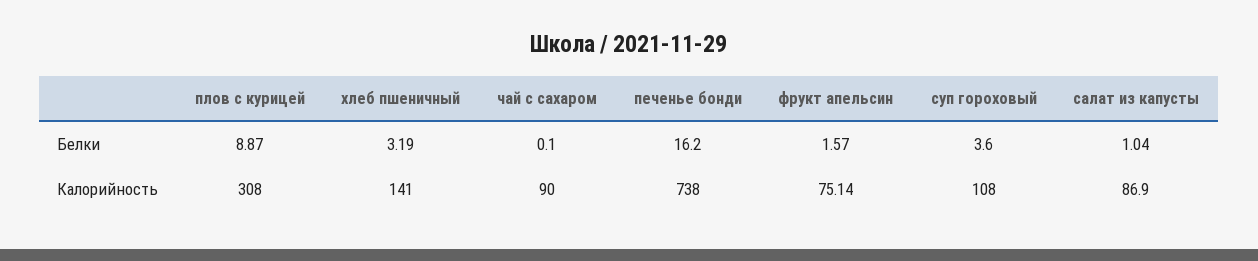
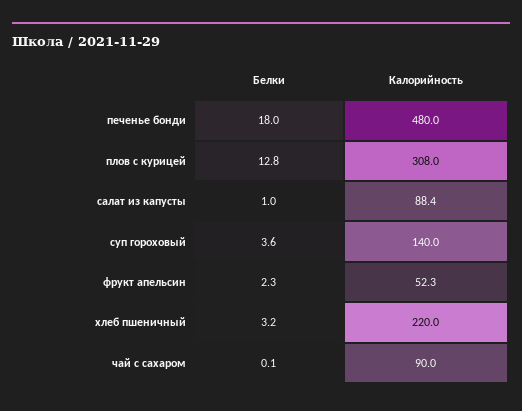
плов с курицей, Белки: 8.87 -> 12.8
печенье бонди, Белки: 16.2 -> 18
фрукт апельсин, Белки: 1.57 -> 2.3
хлеб пшеничный, Калорийность: 141 -> 220
печенье бонди, Калорийность: 738 -> 480
фрукт апельсин, Калорийность: 75.14 -> 52.3
суп гороховый, Калорийность: 108 -> 140
салат из капусты, Калорийность: 86.9 -> 88.4

